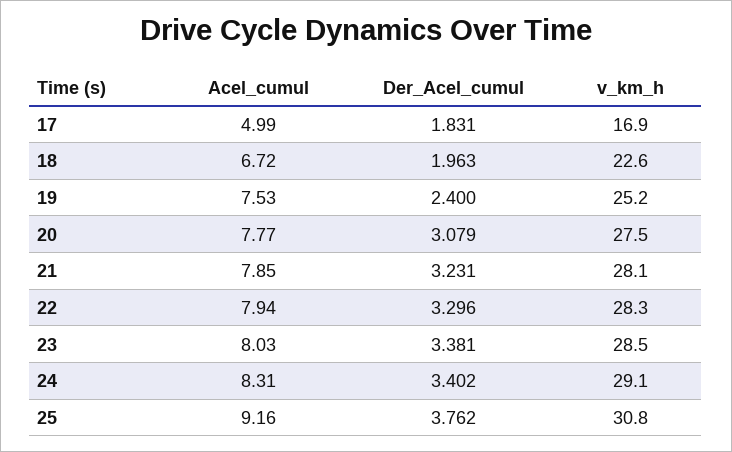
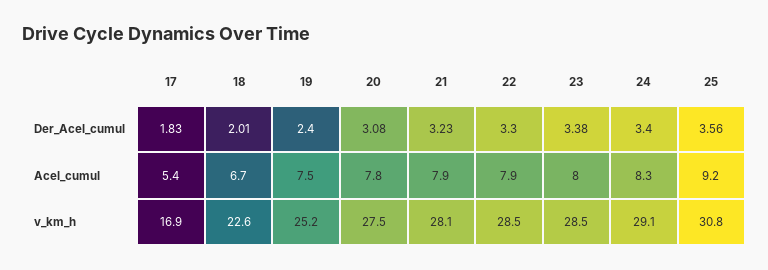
Acel_cumul, 17: 4.99 -> 5.4
Der_Acel_cumul, 18: 1.963 -> 2.01
v_km_h, 22: 28.3 -> 28.5
Der_Acel_cumul, 25: 3.762 -> 3.56

